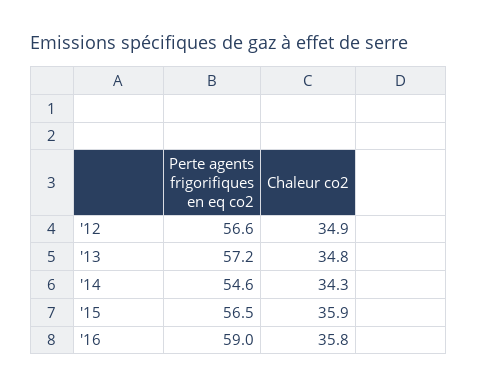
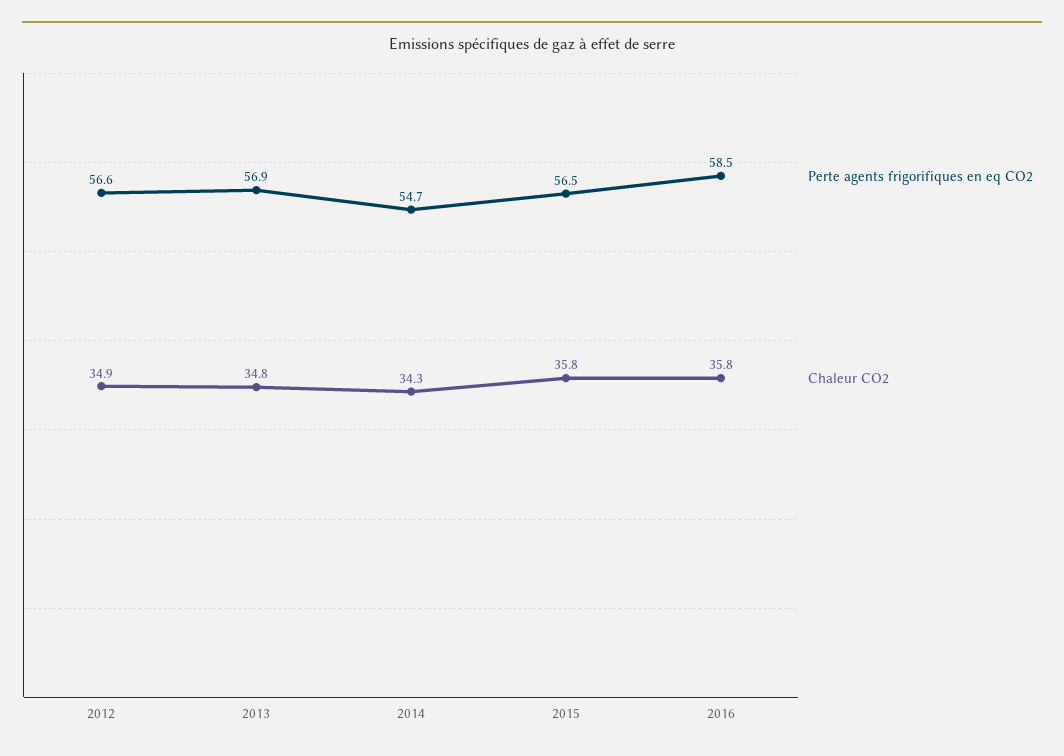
Perte agents frigorifiques en eq co2, '13: 57.2 -> 56.9
Perte agents frigorifiques en eq co2, '14: 54.6 -> 54.7
Chaleur co2, '15: 35.9 -> 35.8
Perte agents frigorifiques en eq co2, '16: 59 -> 58.5

